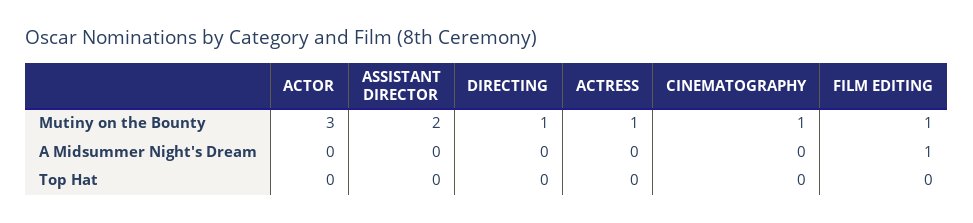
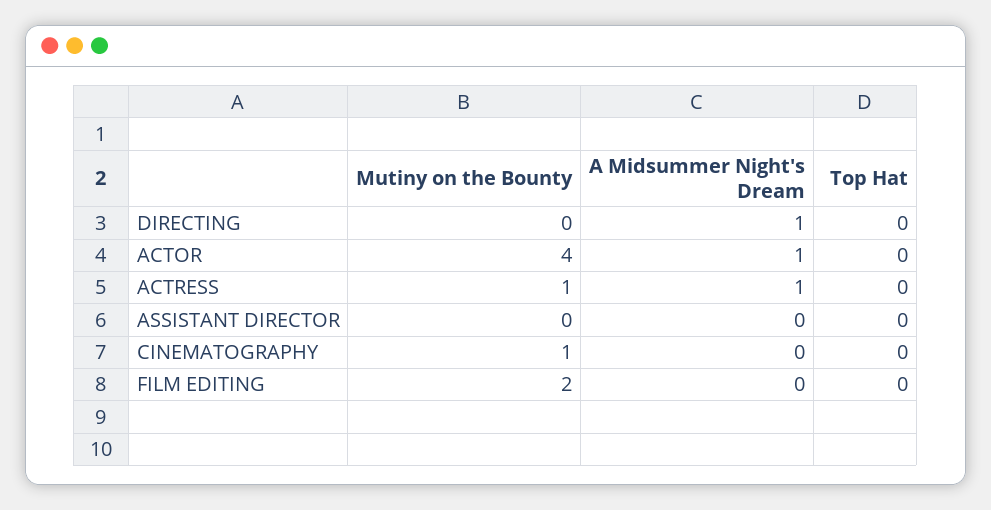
ACTOR, Mutiny on the Bounty: 3 -> 4
ASSISTANT DIRECTOR, Mutiny on the Bounty: 2 -> 0
DIRECTING, Mutiny on the Bounty: 1 -> 0
FILM EDITING, Mutiny on the Bounty: 1 -> 2
ACTOR, A Midsummer Night's Dream: 0 -> 1
DIRECTING, A Midsummer Night's Dream: 0 -> 1
ACTRESS, A Midsummer Night's Dream: 0 -> 1
FILM EDITING, A Midsummer Night's Dream: 1 -> 0

